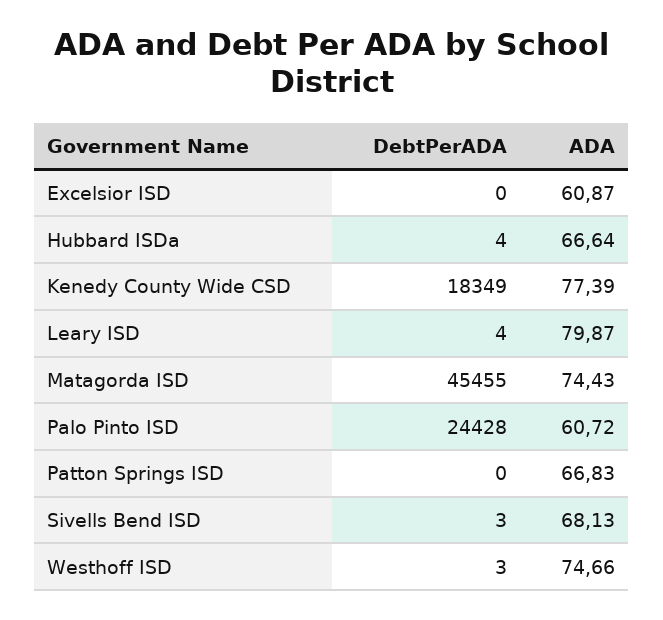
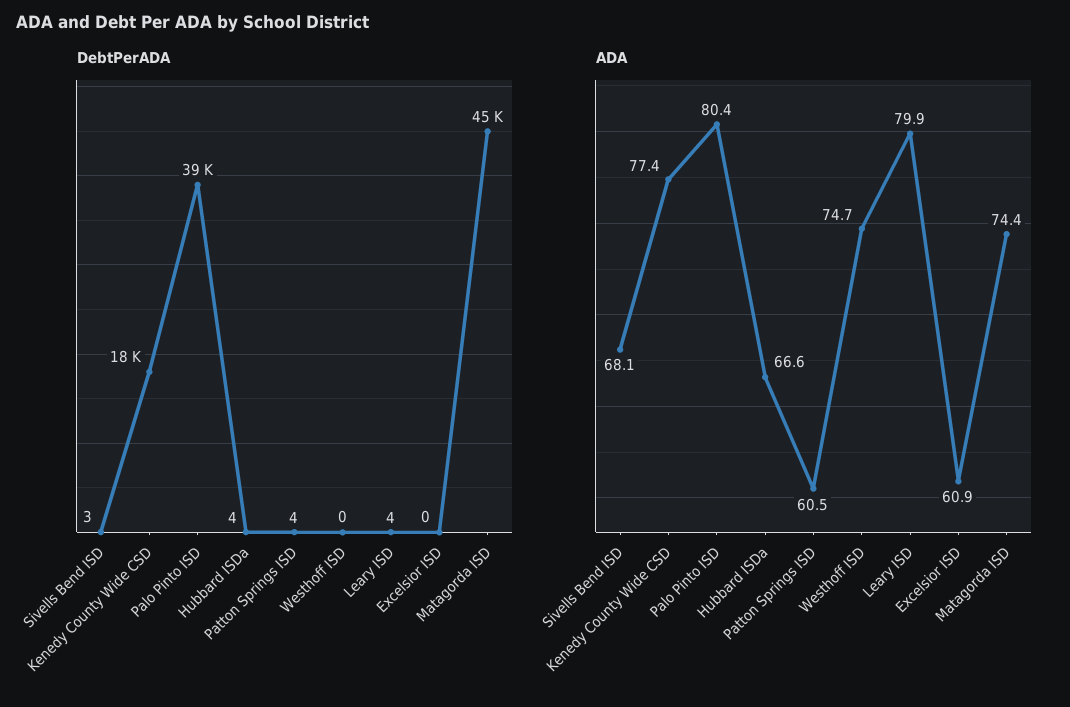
DebtPerADA, Palo Pinto ISD: 24428 -> 39000
ADA, Palo Pinto ISD: 60.72 -> 80.4
DebtPerADA, Patton Springs ISD: 0 -> 4
ADA, Patton Springs ISD: 66.83 -> 60.5
DebtPerADA, Westhoff ISD: 3 -> 0

